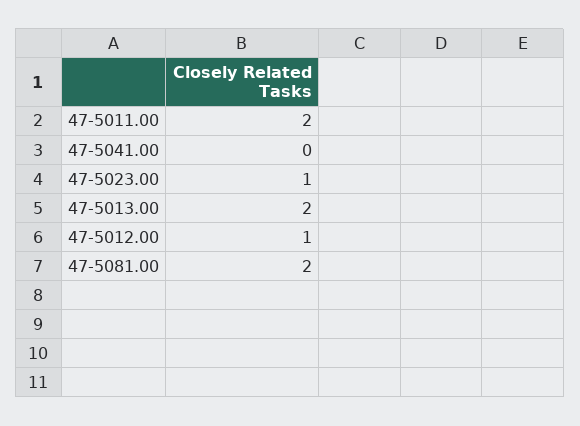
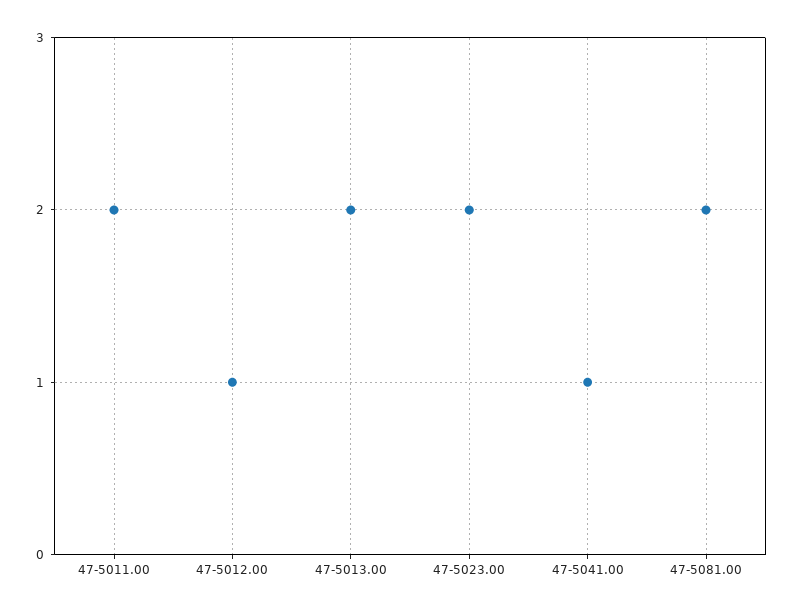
47-5041.00: 0 -> 1
47-5023.00: 1 -> 2

